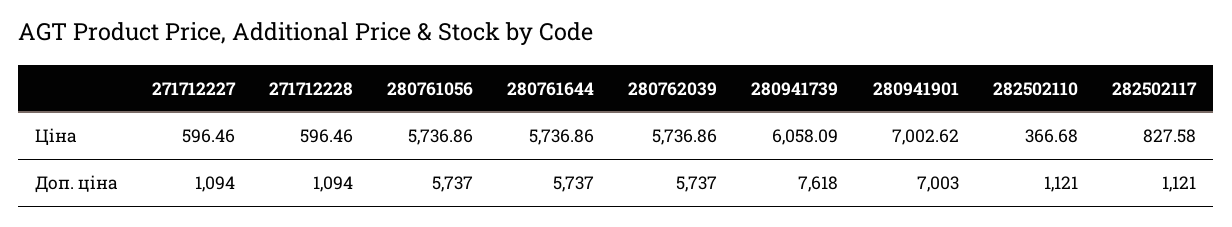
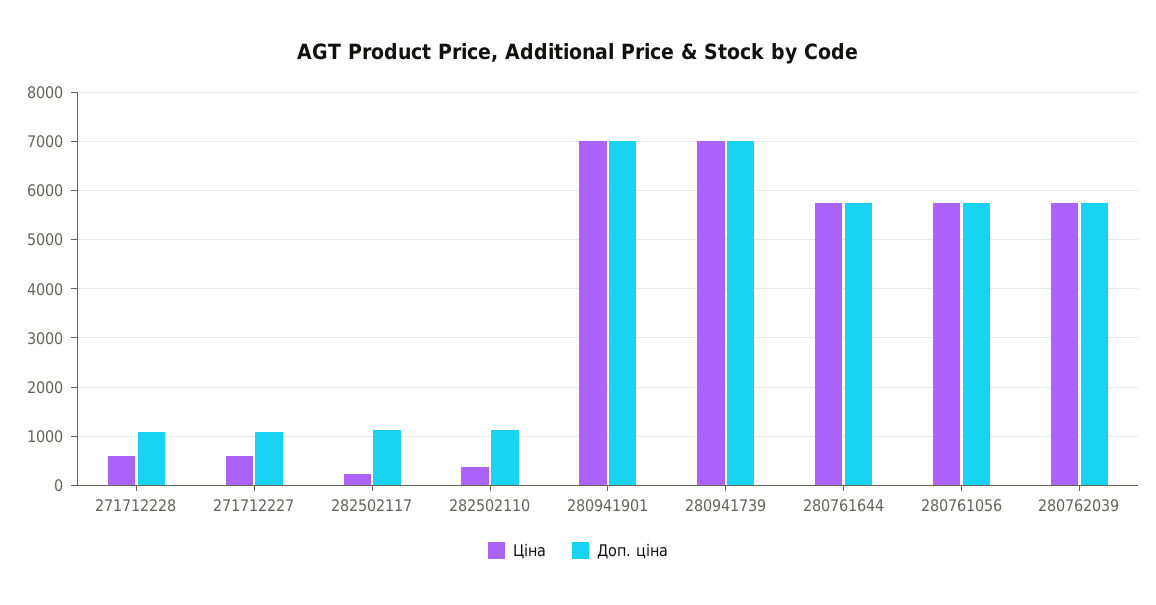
Ціна, 280941739: 6058.09 -> 7000
Ціна, 282502117: 827.58 -> 200
Доп. ціна, 280941739: 7618 -> 7000

